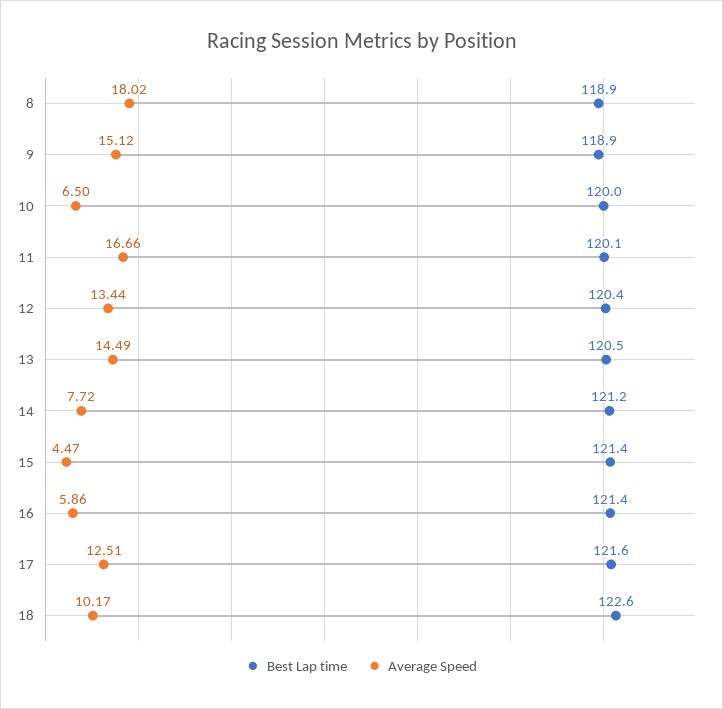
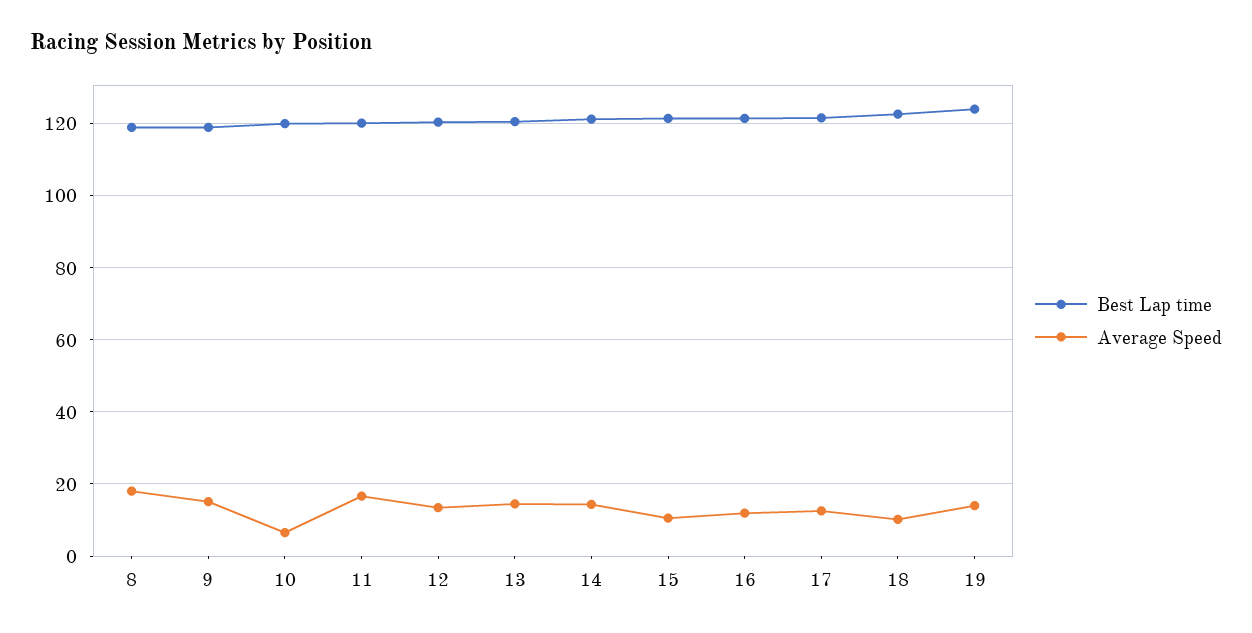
Average Speed, 14: 7.72 -> 14
Average Speed, 15: 4.47 -> 10
Average Speed, 16: 5.86 -> 12
Best Lap time, 19: none -> 124
Average Speed, 19: none -> 14

